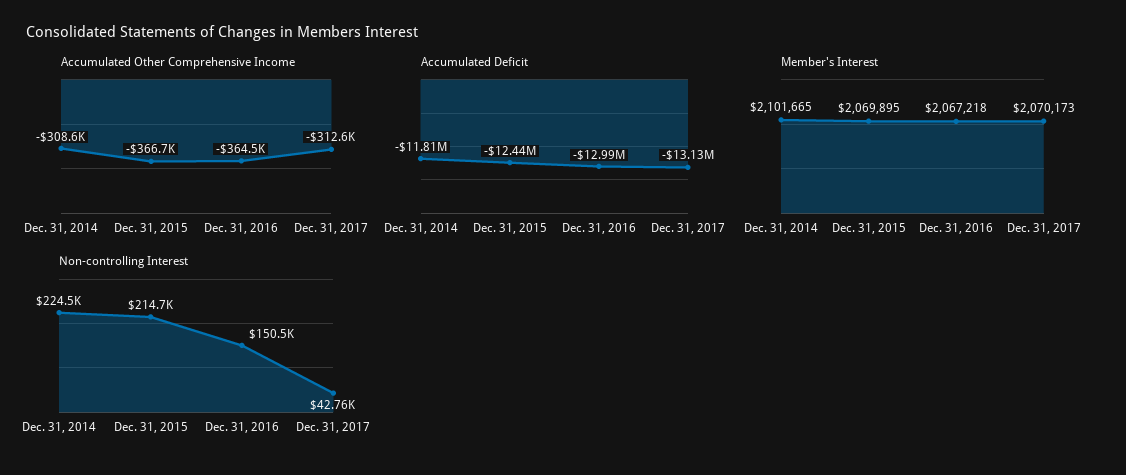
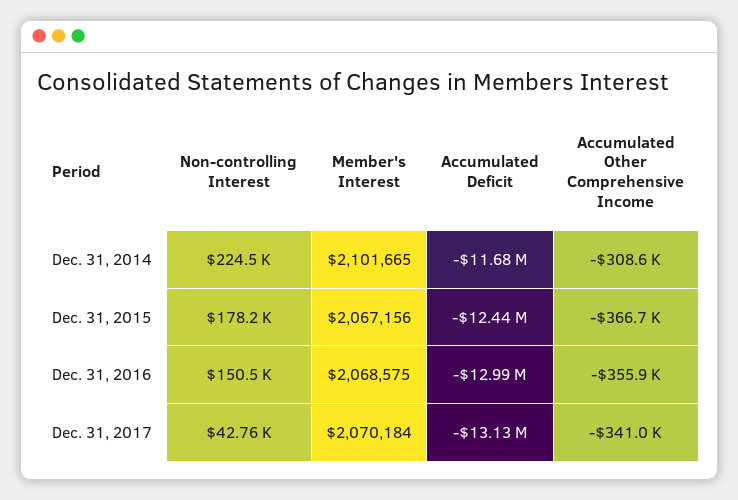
Accumulated Other Comprehensive Income, Dec. 31, 2016: -364500 -> -355900
Accumulated Other Comprehensive Income, Dec. 31, 2017: -312600 -> -341000
Accumulated Deficit, Dec. 31, 2014: -11810000 -> -11680000
Member's Interest, Dec. 31, 2015: 2069895 -> 2067156
Member's Interest, Dec. 31, 2016: 2067218 -> 2068575
Member's Interest, Dec. 31, 2017: 2070173 -> 2070184
Non-controlling Interest, Dec. 31, 2015: 214700 -> 178200

